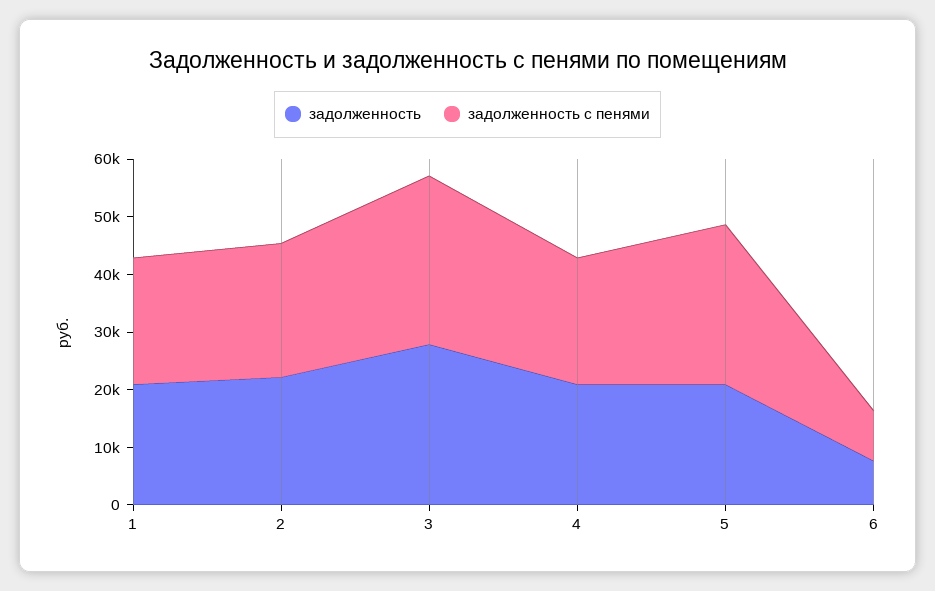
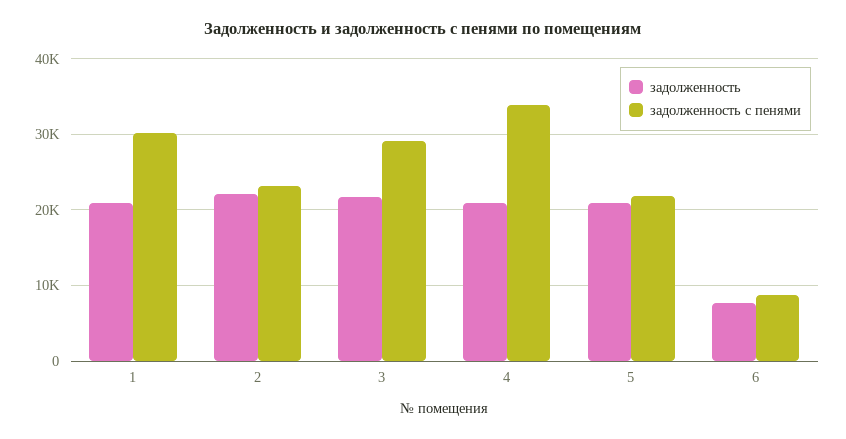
задолженность с пенями, 1: 22000 -> 30000
задолженность, 3: 28000 -> 22000
задолженность с пенями, 4: 22000 -> 34000
задолженность с пенями, 5: 28000 -> 22000

